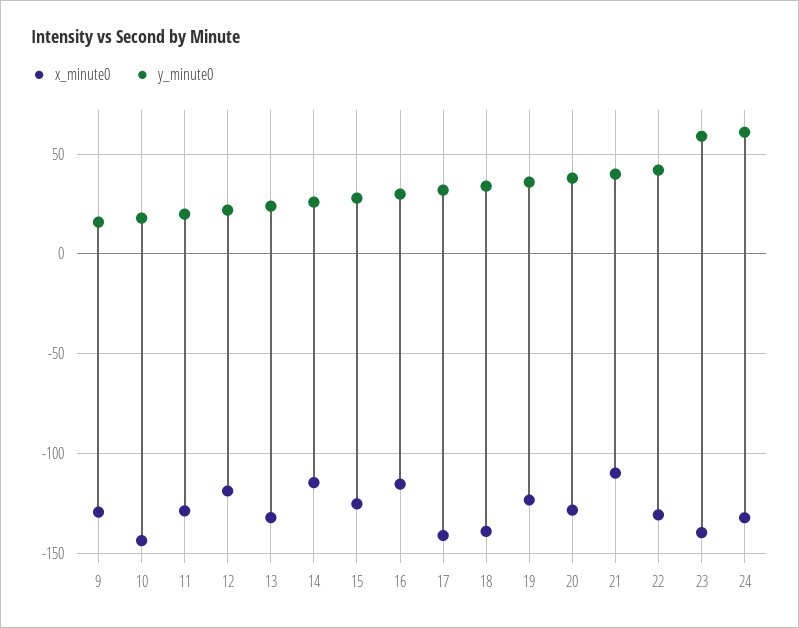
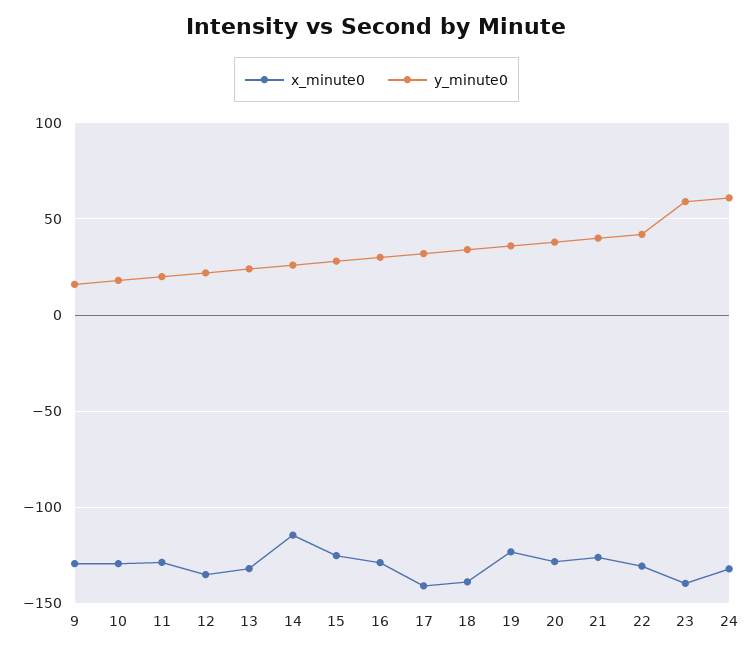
x_minute0, 10: -145 -> -130
x_minute0, 12: -120 -> -135
x_minute0, 16: -115 -> -130
x_minute0, 21: -110 -> -125

